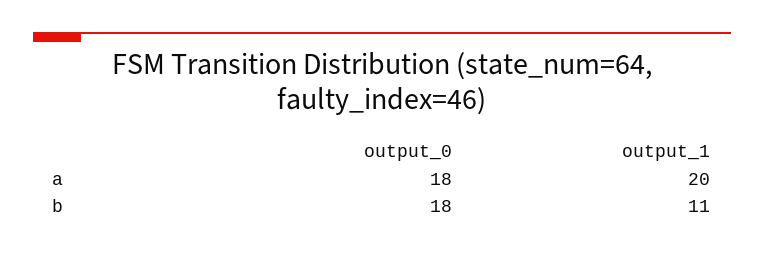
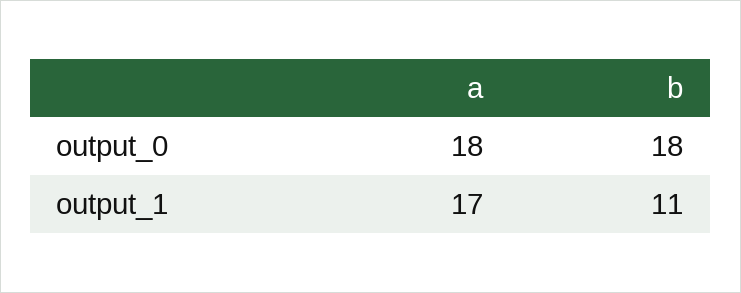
output_1, a: 20 -> 17

